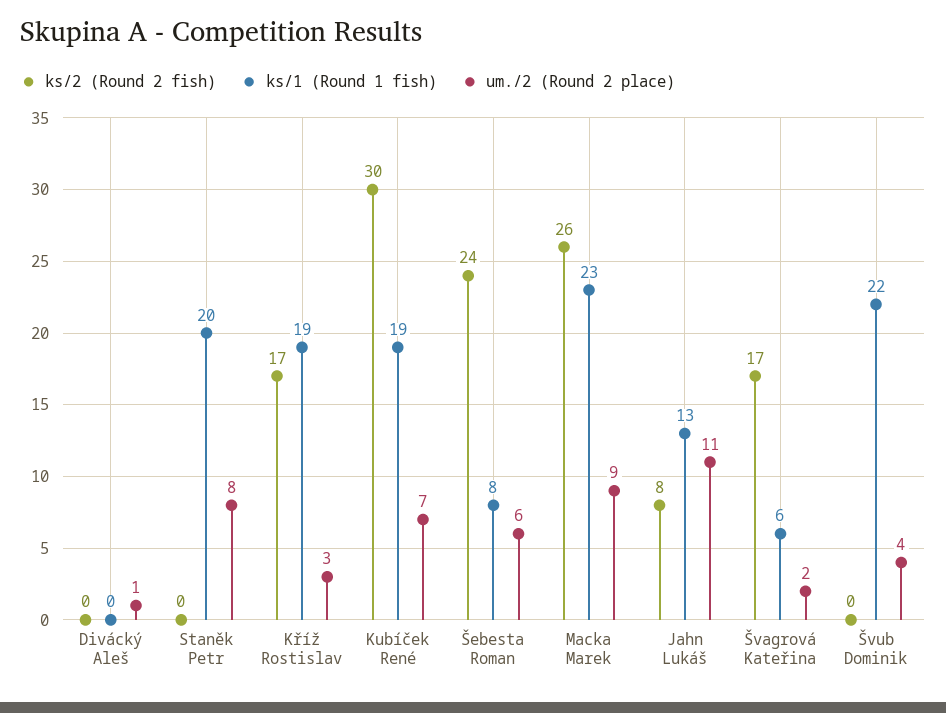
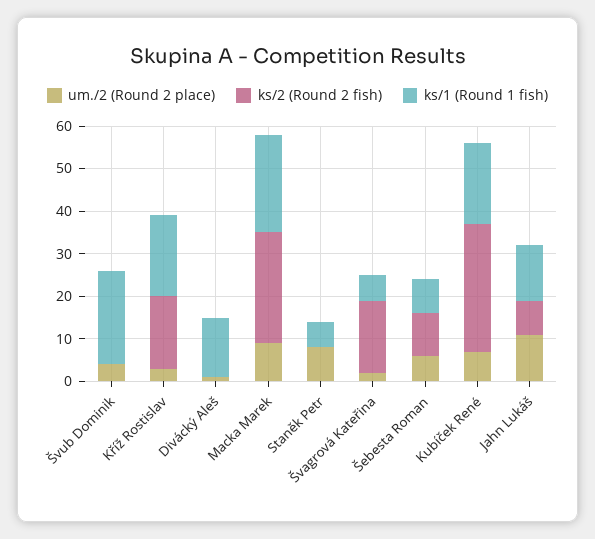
ks/1 (Round 1 fish), Divácký Aleš: 0 -> 15
ks/1 (Round 1 fish), Staněk Petr: 20 -> 5
ks/2 (Round 2 fish), Šebesta Roman: 24 -> 10

